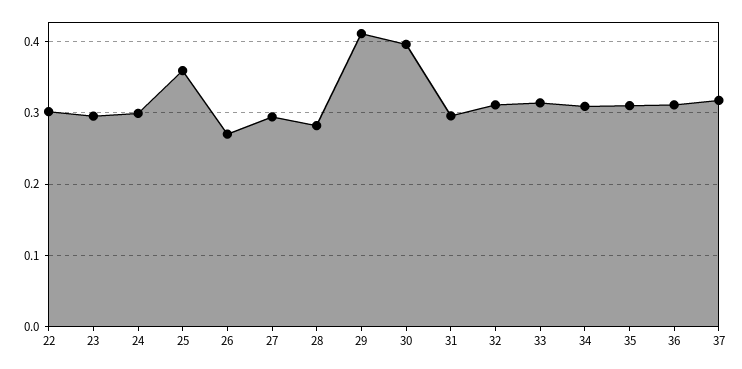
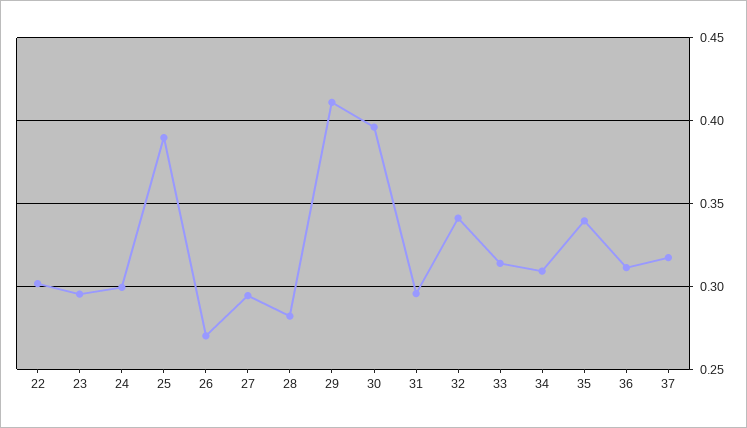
25: 0.36 -> 0.39
32: 0.31 -> 0.34
35: 0.31 -> 0.34

